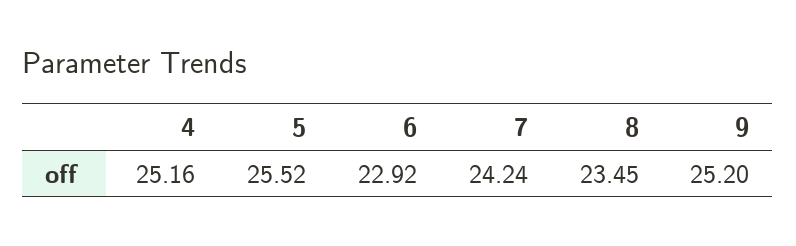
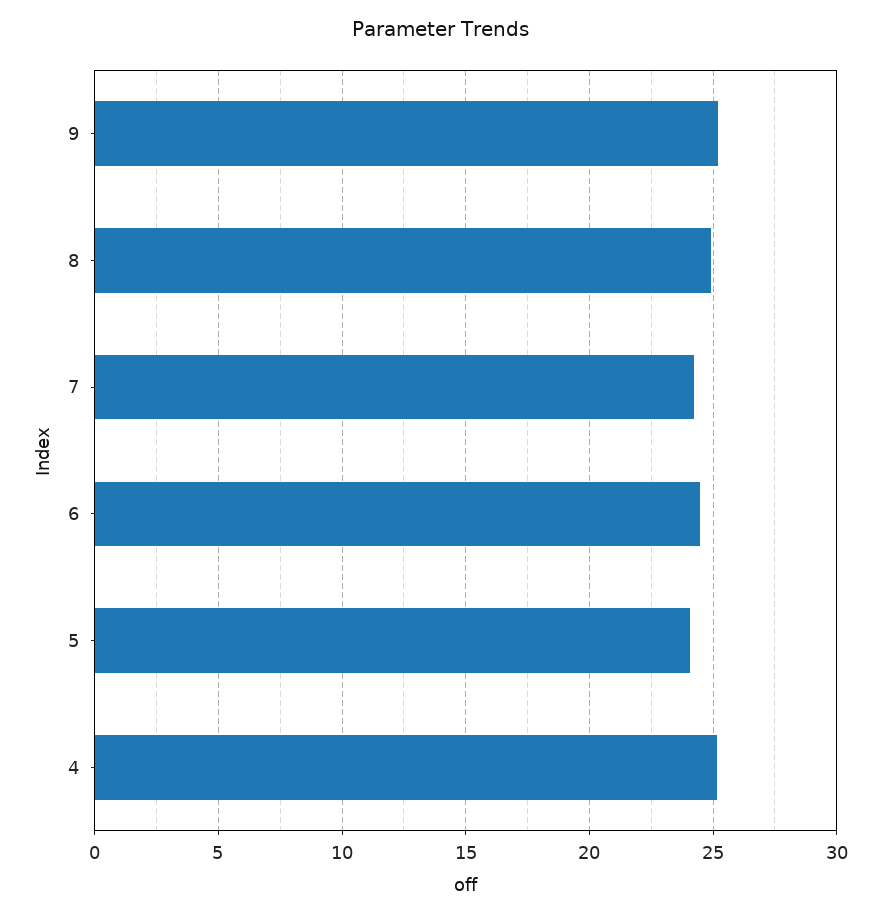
5: 25.52 -> 24
6: 22.92 -> 24.5
8: 23.45 -> 25

